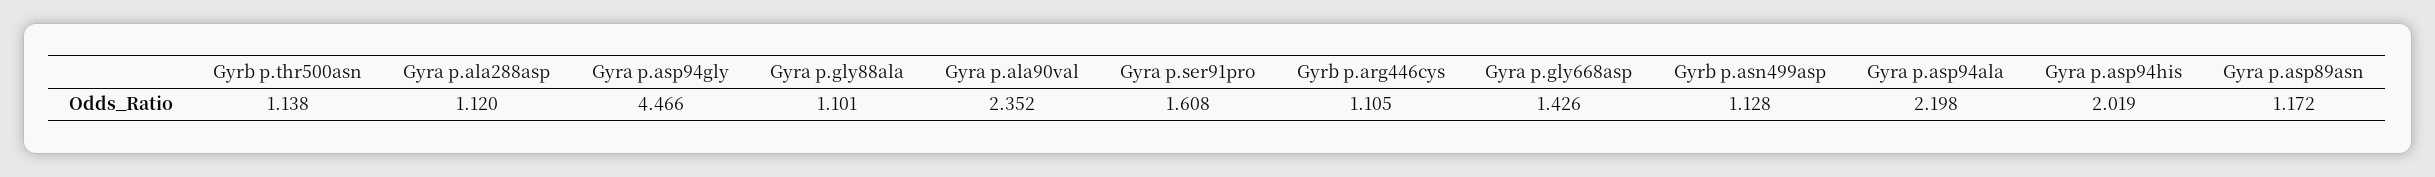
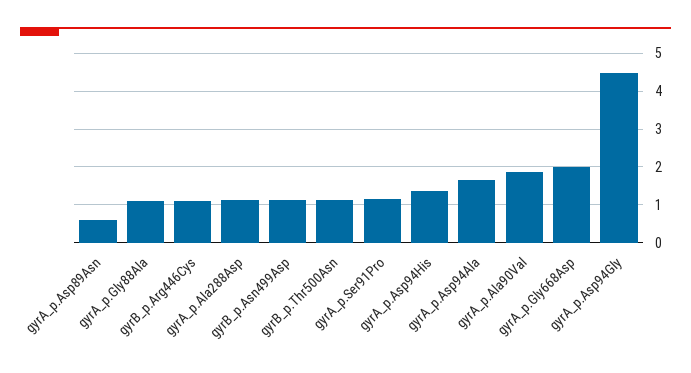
Gyra p.ala90val: 2.352 -> 1.8
Gyra p.ser91pro: 1.608 -> 1.2
Gyra p.gly668asp: 1.426 -> 2
Gyra p.asp94ala: 2.198 -> 1.6
Gyra p.asp94his: 2.019 -> 1.4
Gyra p.asp89asn: 1.172 -> 0.6

